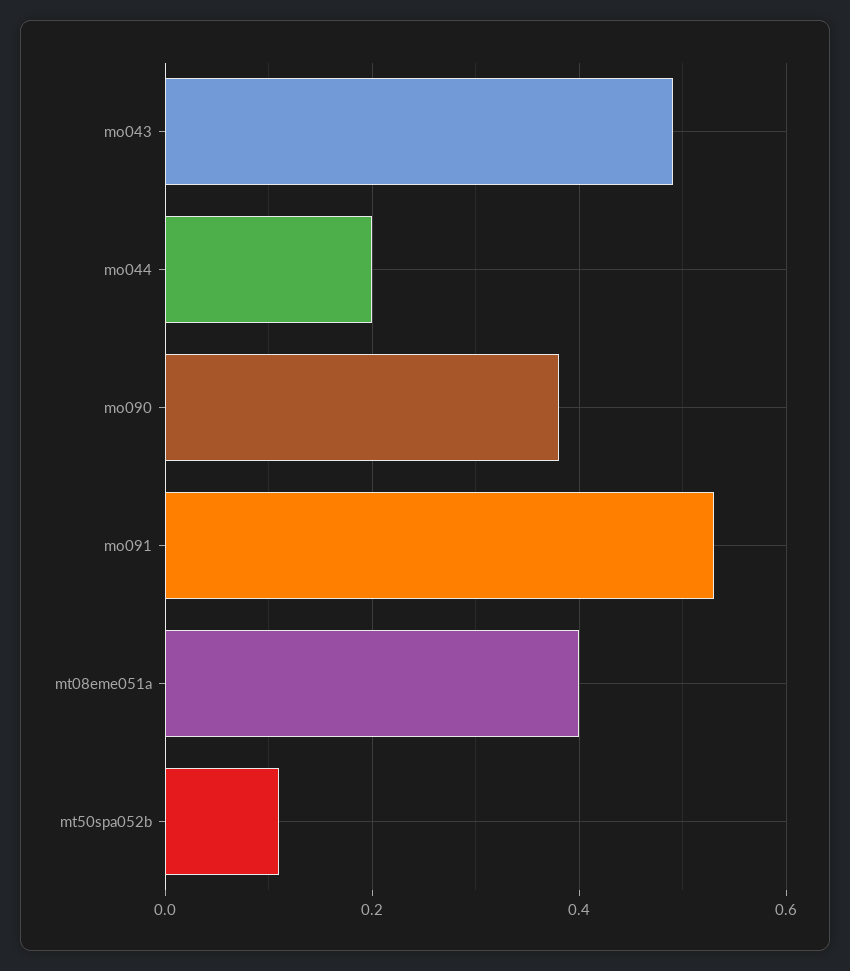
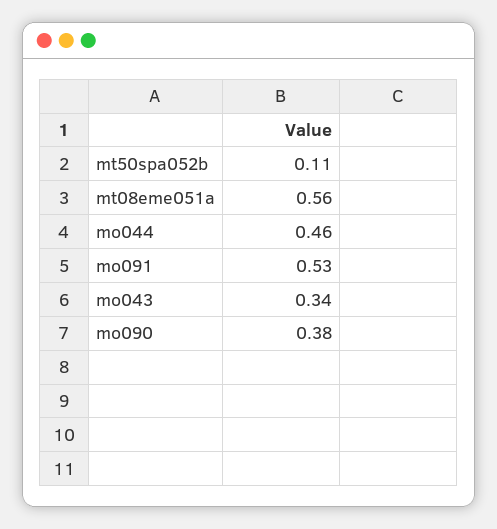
mo043: 0.5 -> 0.34
mo044: 0.2 -> 0.46
mt08eme051a: 0.4 -> 0.56

